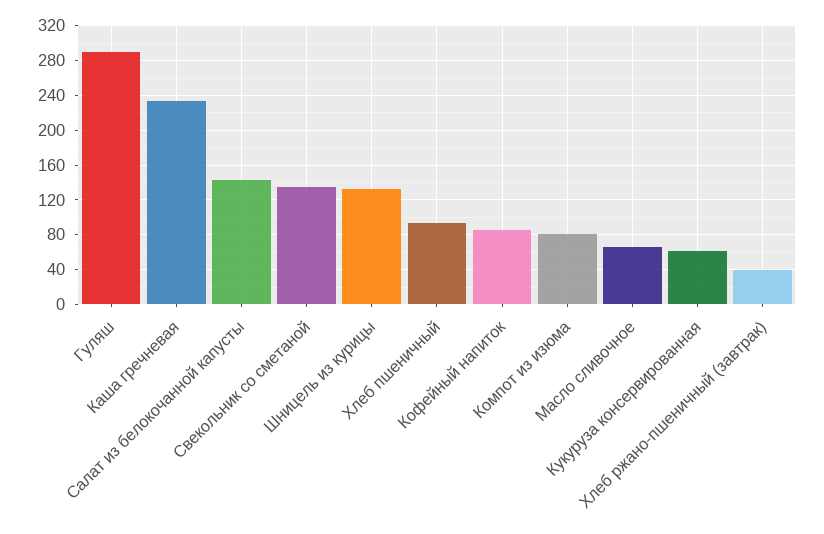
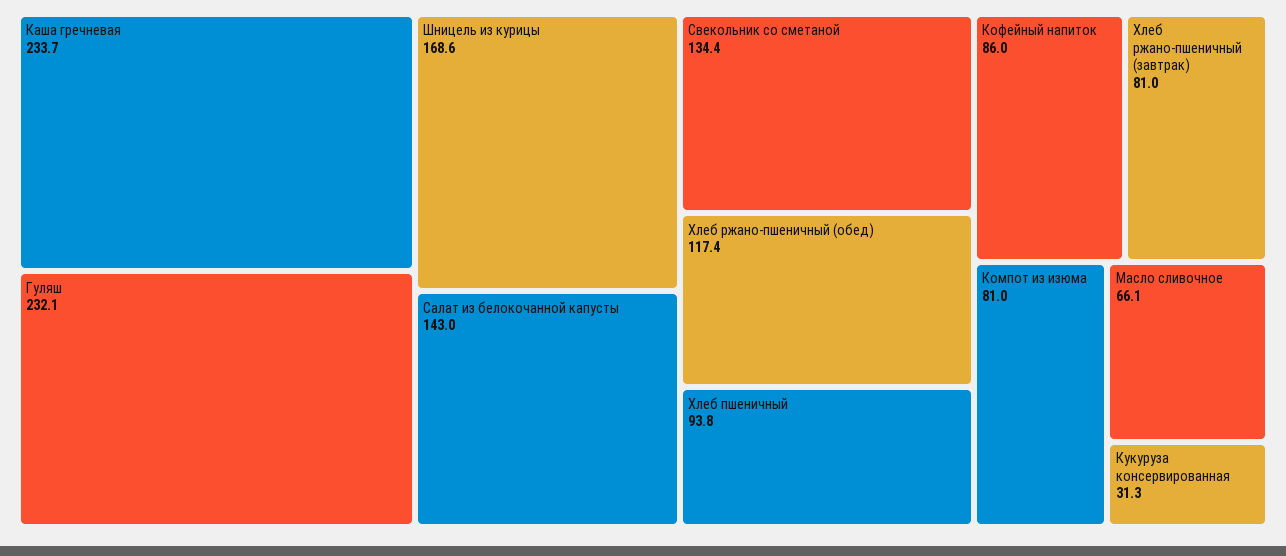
Гуляш: 290 -> 232.1
Шницель из курицы: 130 -> 168.6
Кукуруза консервированная: 60 -> 31.3
Хлеб ржано-пшеничный (завтрак): 40 -> 81
Хлеб ржано-пшеничный (обед): none -> 117.4

